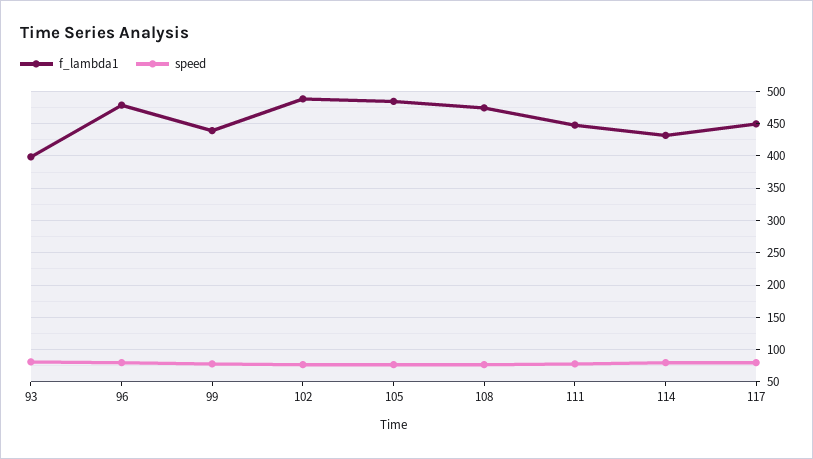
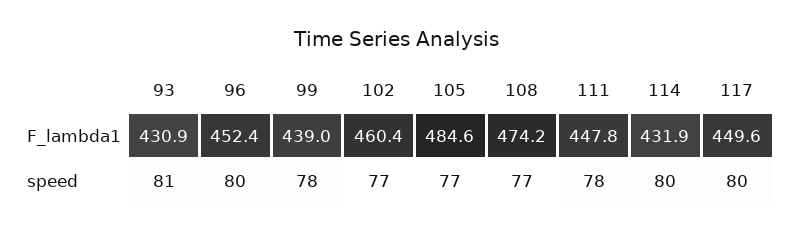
f_lambda1, 93: 400 -> 430.9
f_lambda1, 96: 480 -> 452.4
f_lambda1, 102: 490 -> 460.4

